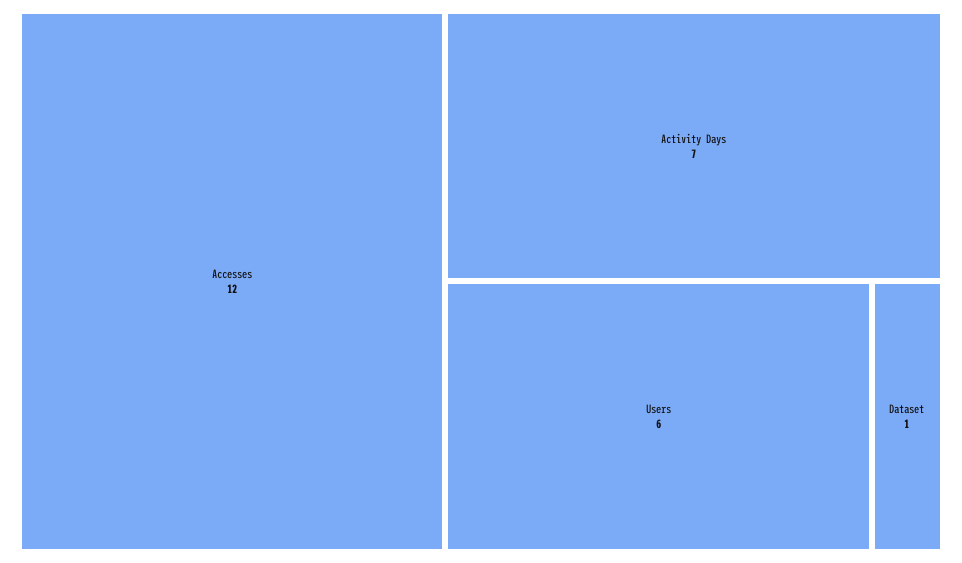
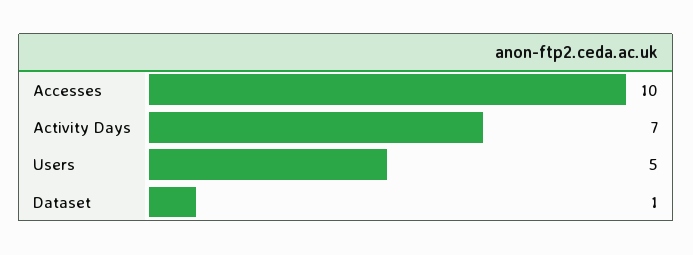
Accesses: 12 -> 10
Users: 6 -> 5

